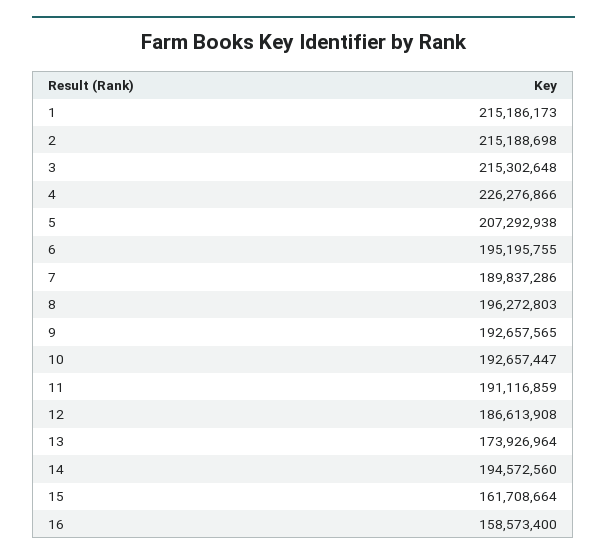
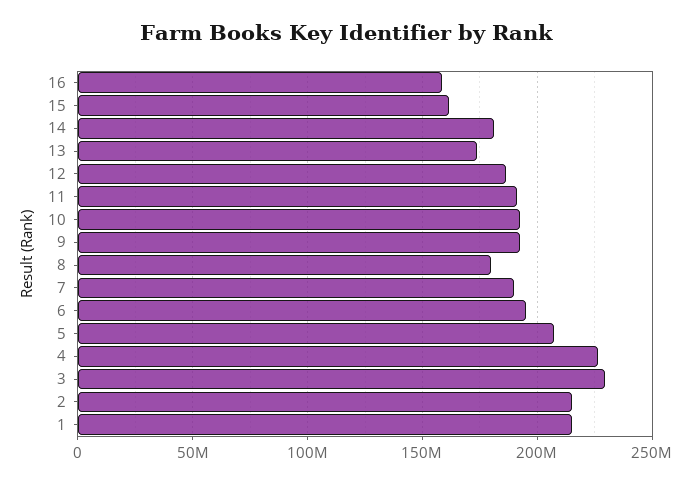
3: 215302648 -> 230000000
8: 196272803 -> 180000000
14: 194572560 -> 180000000

